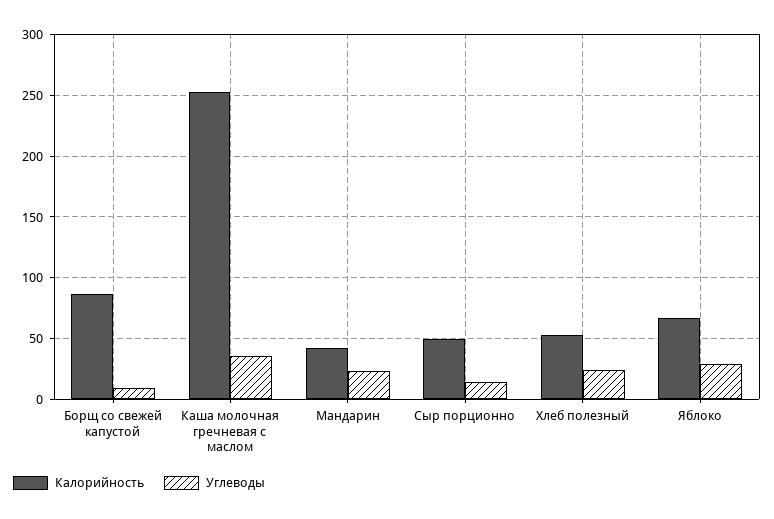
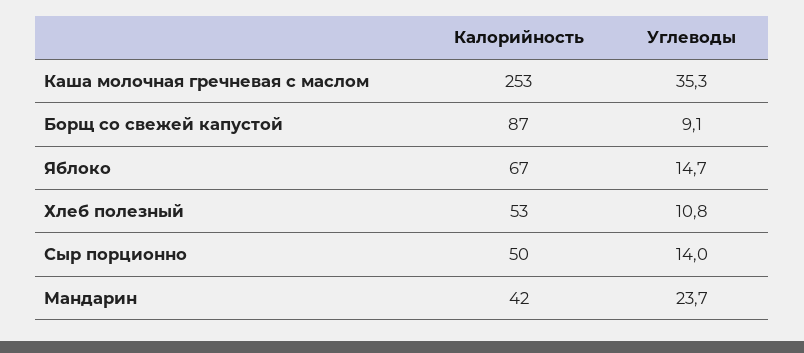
Углеводы, Хлеб полезный: 25 -> 10.8
Углеводы, Яблоко: 30 -> 14.7

